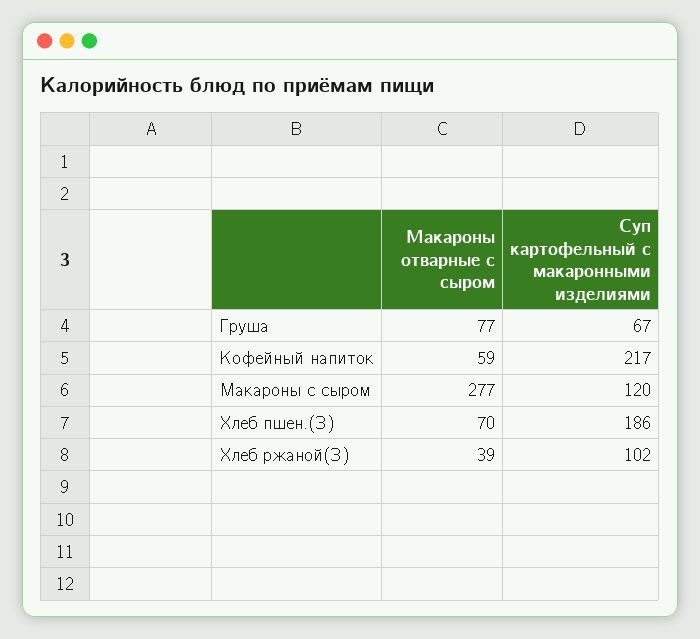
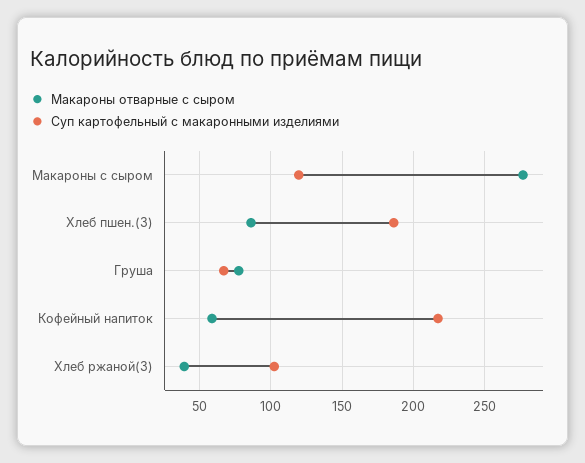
Макароны отварные с сыром, Хлеб пшен.(З): 70 -> 85

